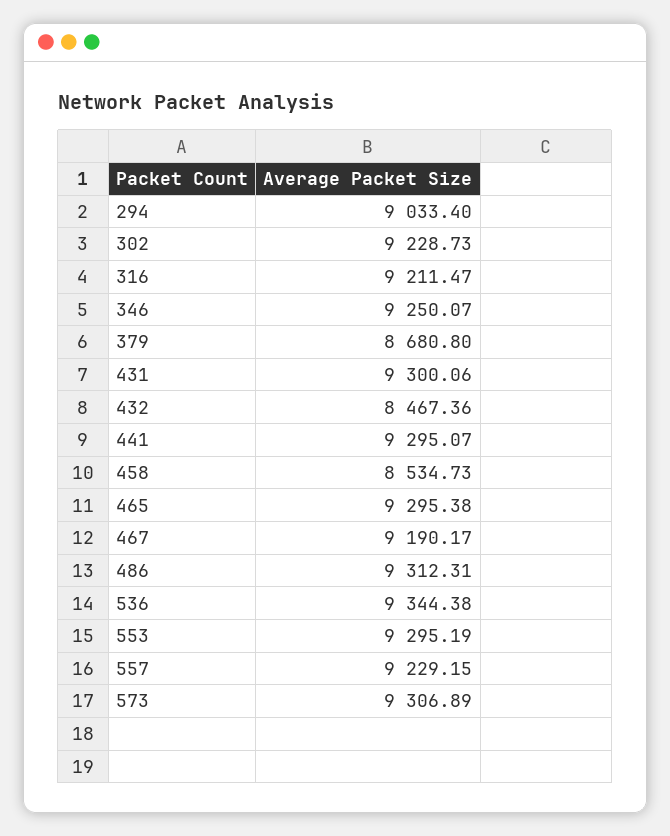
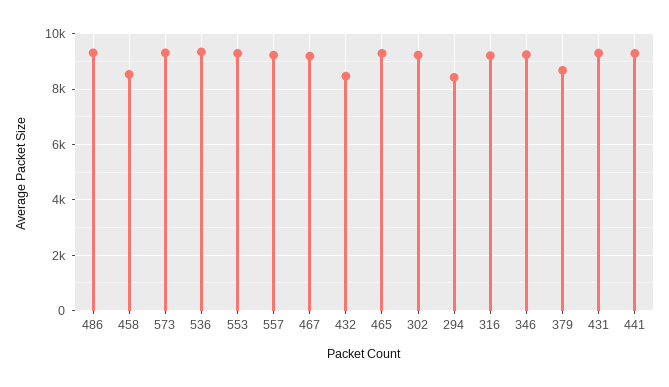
294: 9033.4 -> 8500

